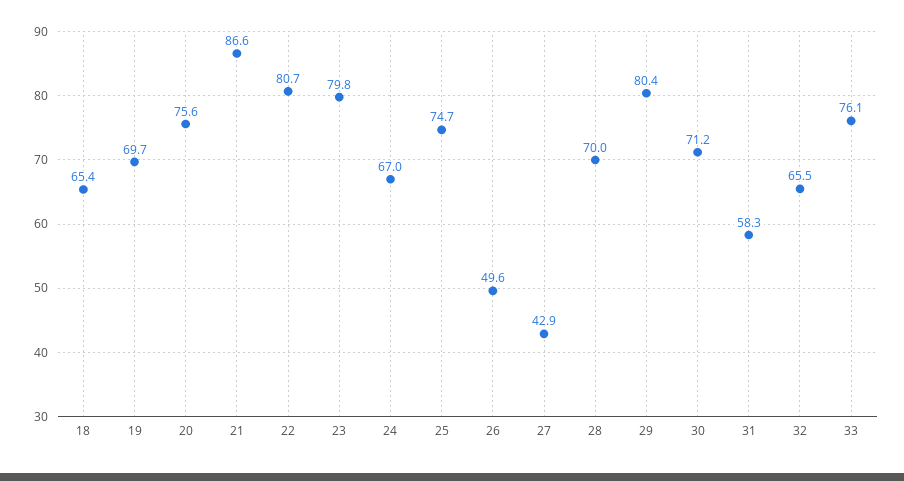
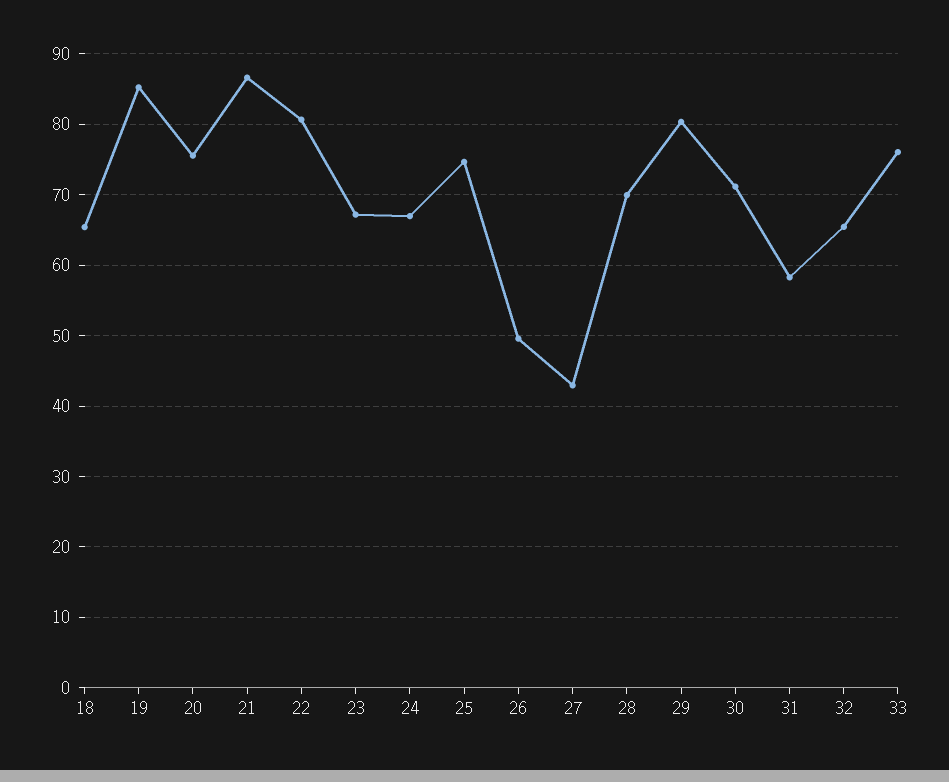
19: 69.7 -> 85
23: 79.8 -> 67

